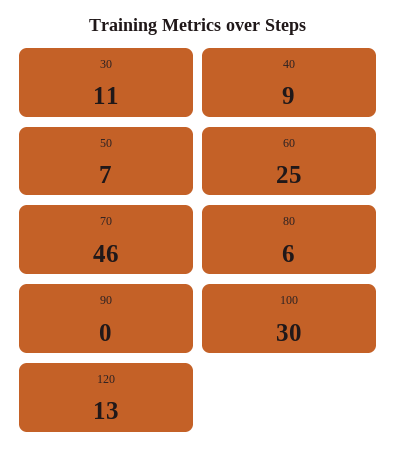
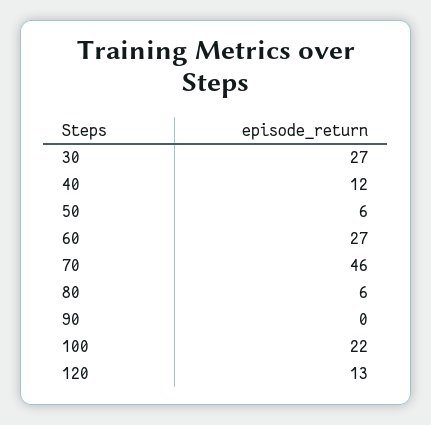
30: 11 -> 27
40: 9 -> 12
50: 7 -> 6
60: 25 -> 27
100: 30 -> 22

